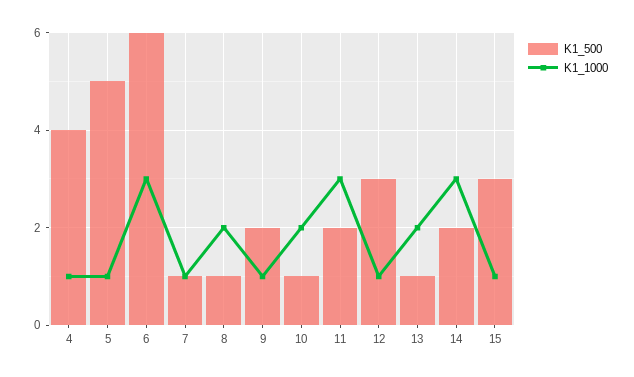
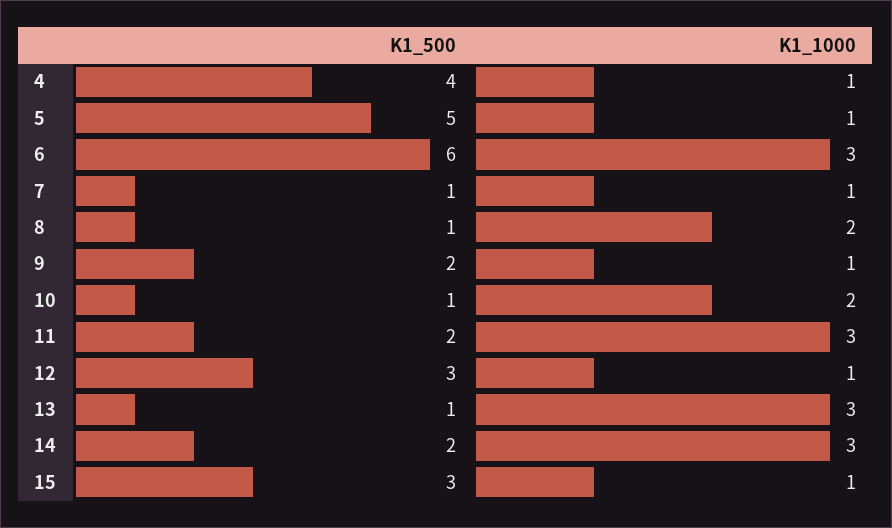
K1_1000, 13: 2 -> 3

